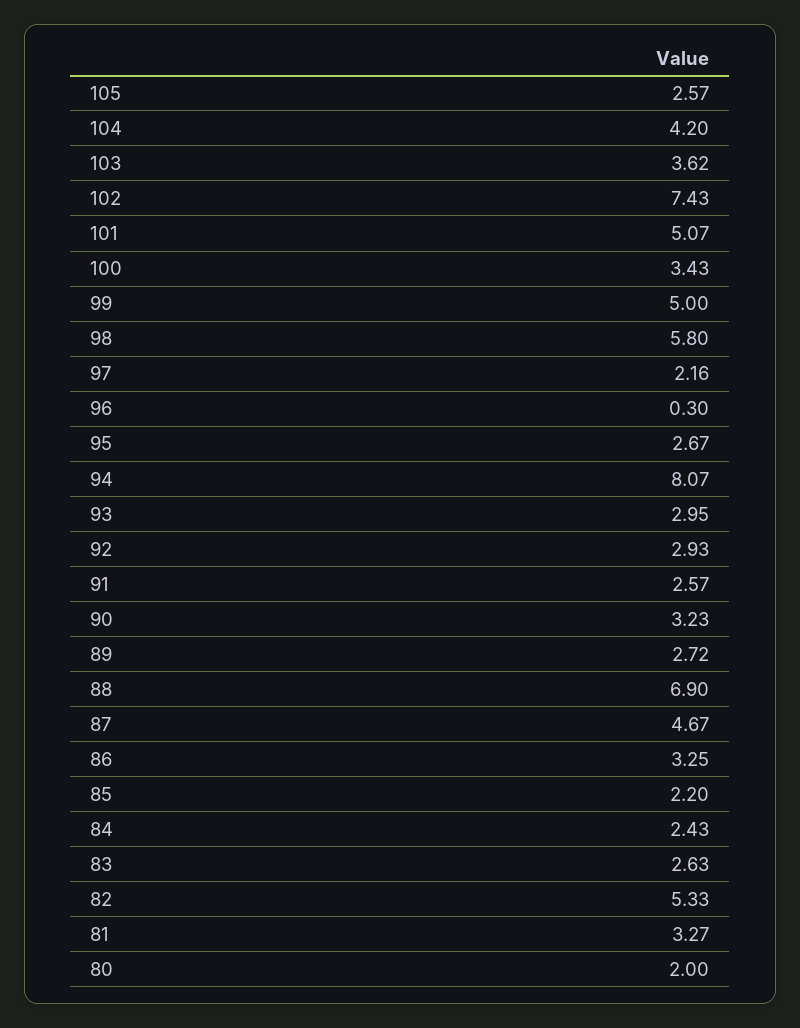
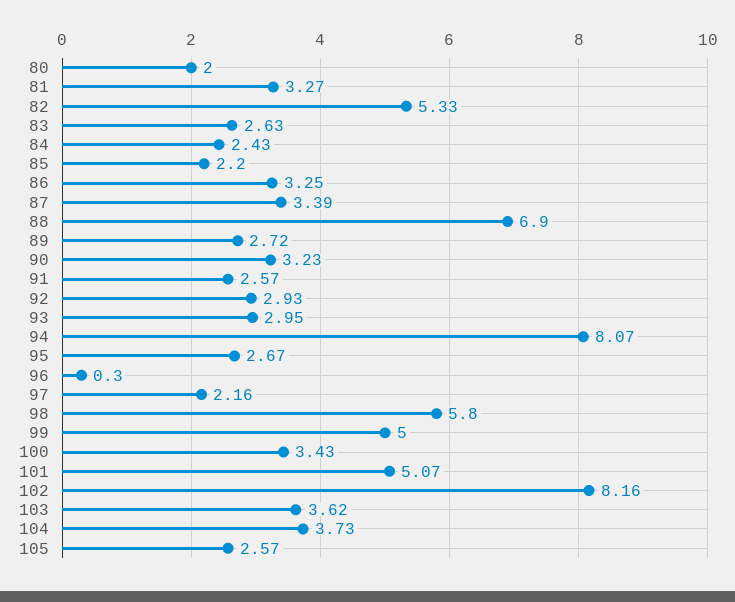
104: 4.2 -> 3.73
102: 7.43 -> 8.16
87: 4.67 -> 3.39

